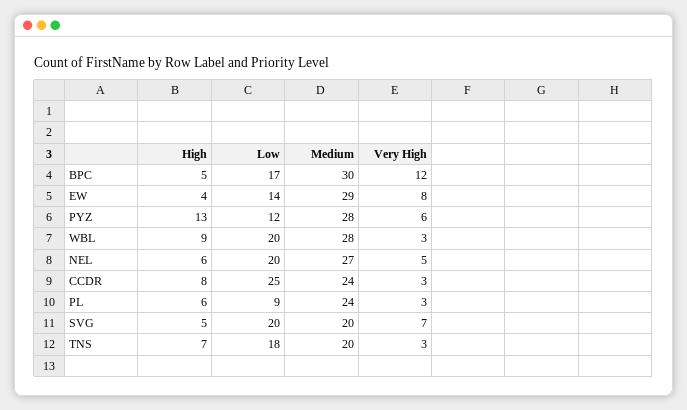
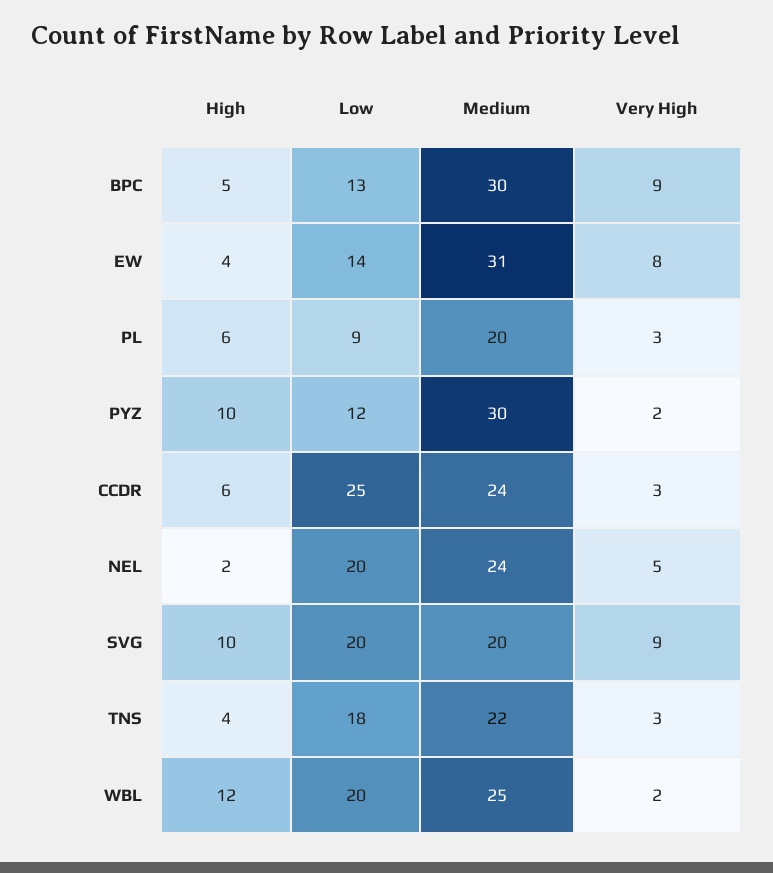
Low, BPC: 17 -> 13
Very High, BPC: 12 -> 9
Medium, EW: 29 -> 31
High, PYZ: 13 -> 10
Medium, PYZ: 28 -> 30
Very High, PYZ: 6 -> 2
High, WBL: 9 -> 12
Medium, WBL: 28 -> 25
Very High, WBL: 3 -> 2
High, NEL: 6 -> 2
Medium, NEL: 27 -> 24
High, CCDR: 8 -> 6
Medium, PL: 24 -> 20
High, SVG: 5 -> 10
Very High, SVG: 7 -> 9
High, TNS: 7 -> 4
Medium, TNS: 20 -> 22

